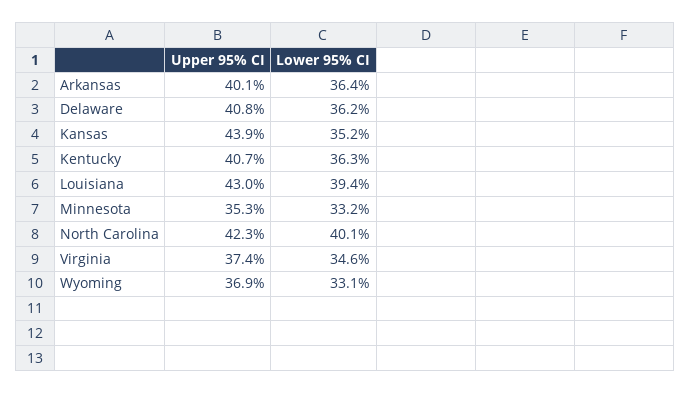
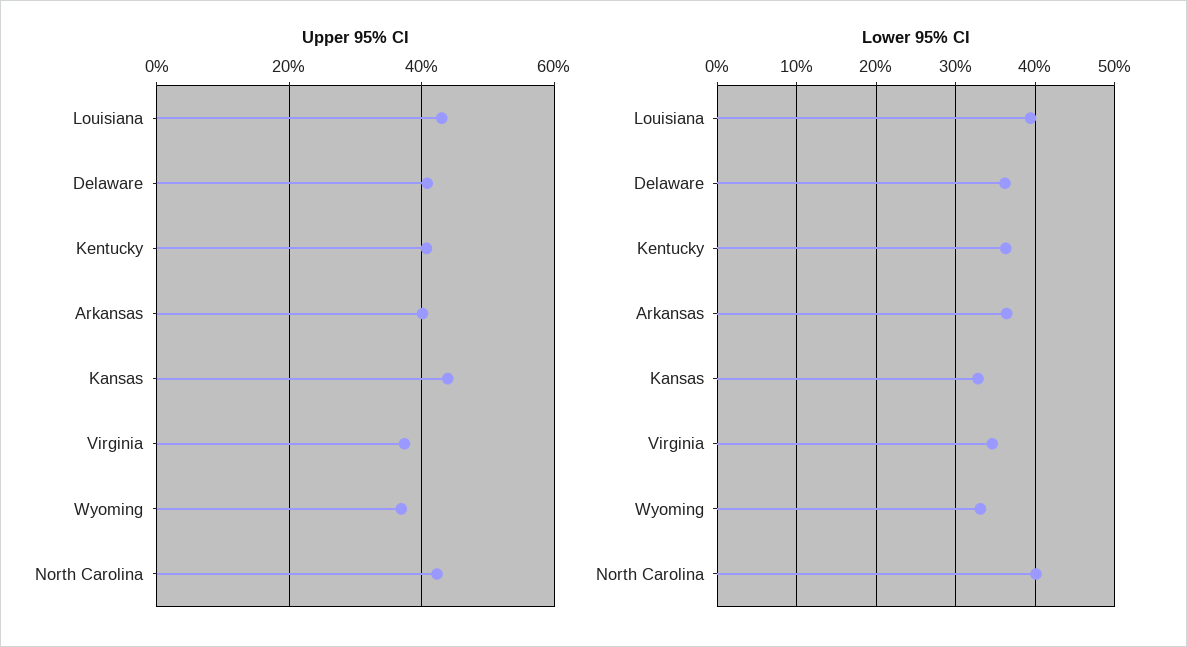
Lower 95% CI, Kansas: 35.2 -> 33
Upper 95% CI, Minnesota: 35.3 -> none
Lower 95% CI, Minnesota: 33.2 -> none

